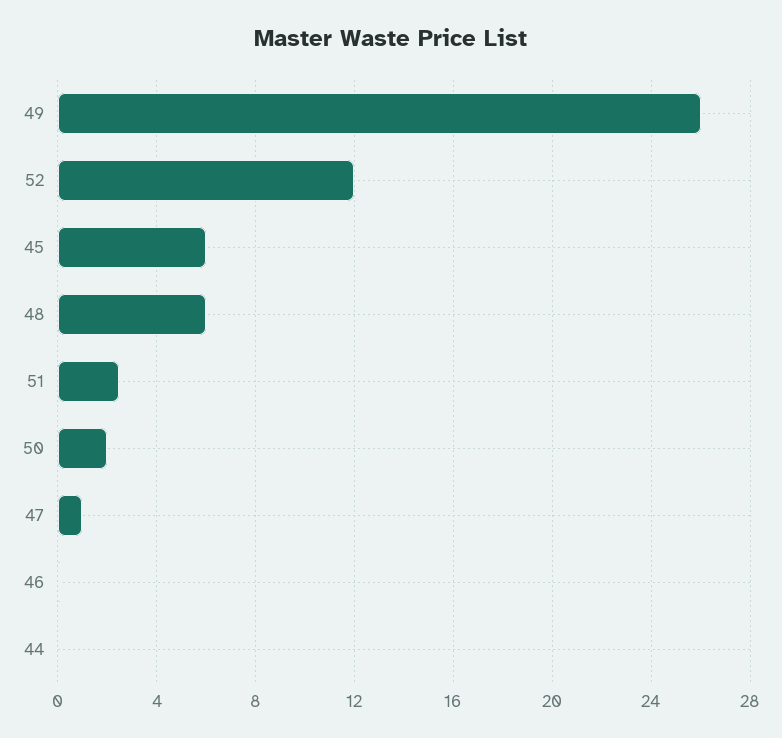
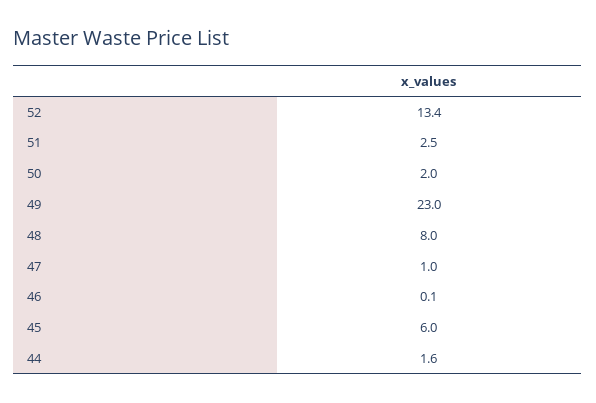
49: 26 -> 23
52: 12 -> 13.4
48: 6 -> 8
44: 0 -> 1.6

